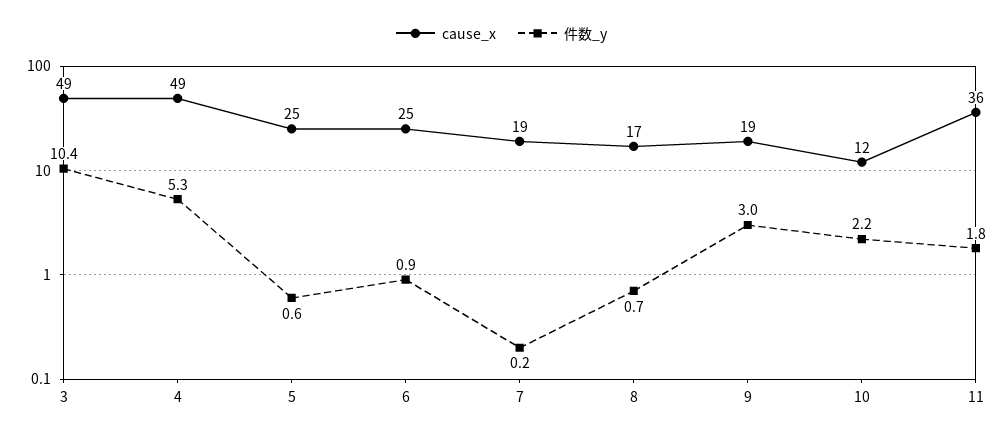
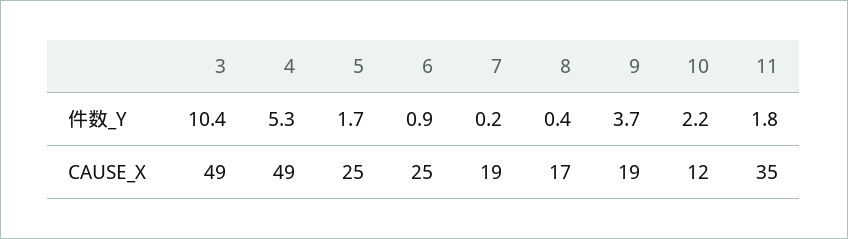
件数_y, 5: 0.6 -> 1.7
件数_y, 8: 0.7 -> 0.4
件数_y, 9: 3 -> 3.7
cause_x, 11: 36 -> 35

